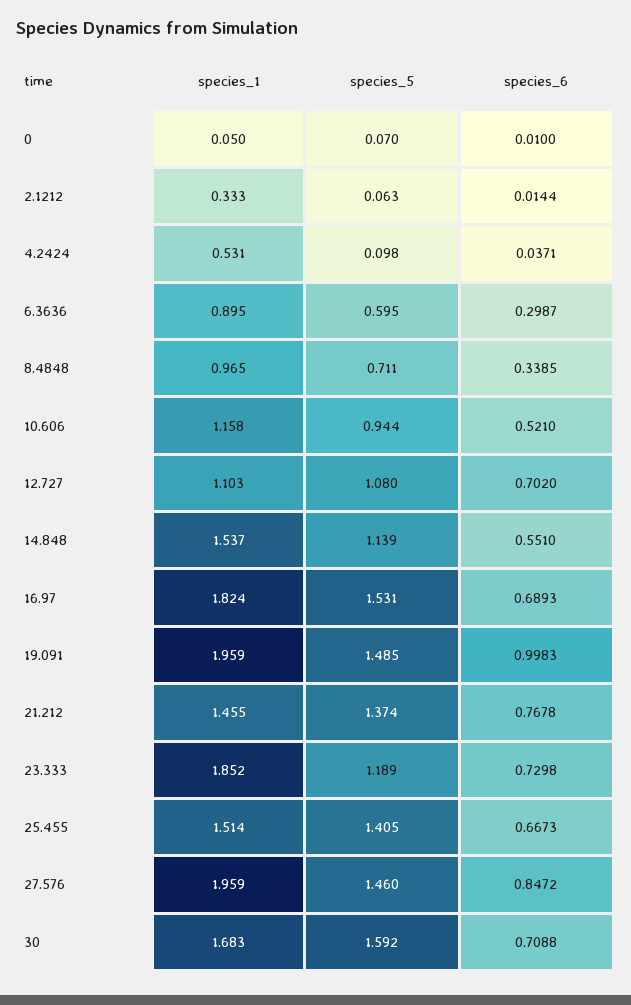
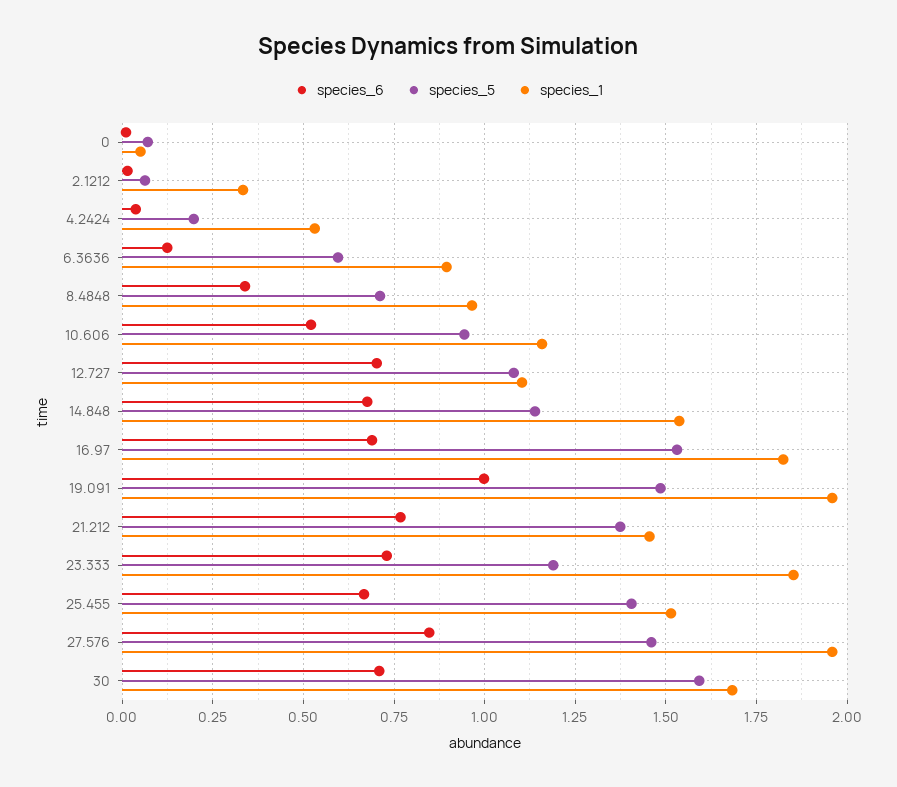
species_5, 4.2424: 0.098 -> 0.2
species_6, 6.3636: 0.2987 -> 0.125
species_6, 14.848: 0.551 -> 0.675

